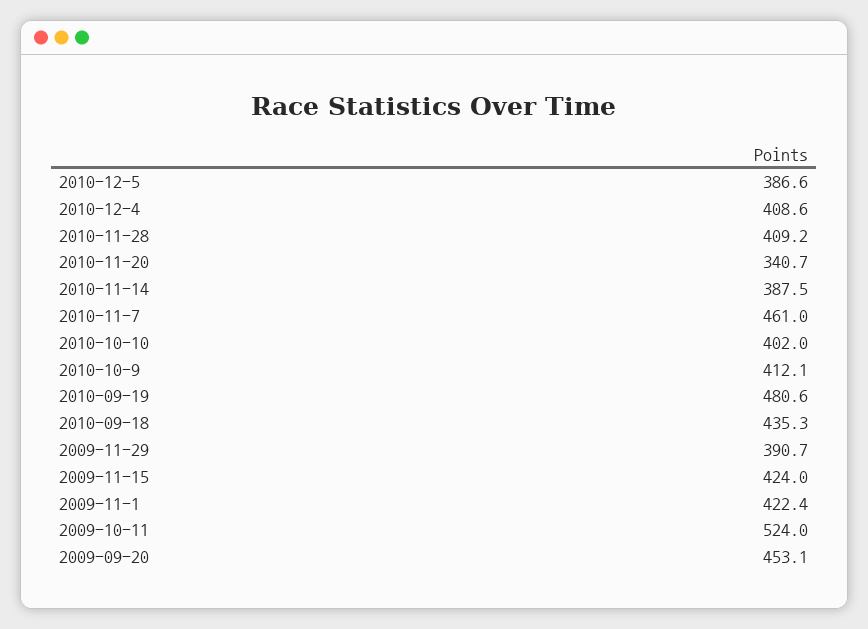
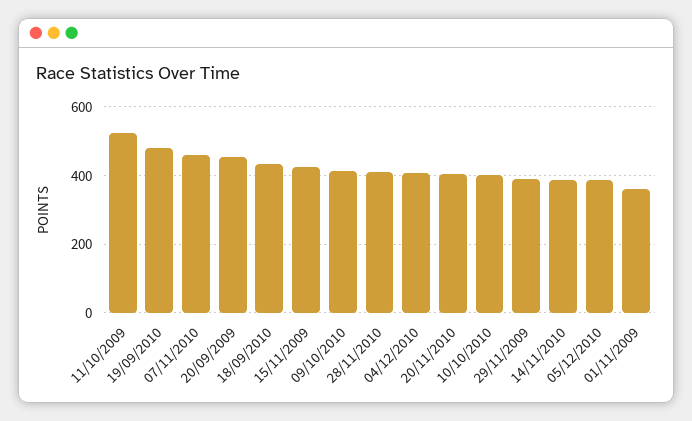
2010-11-20: 340.7 -> 400
2009-11-1: 422.4 -> 360

